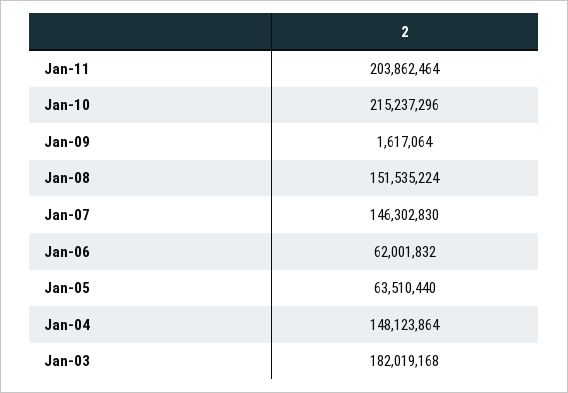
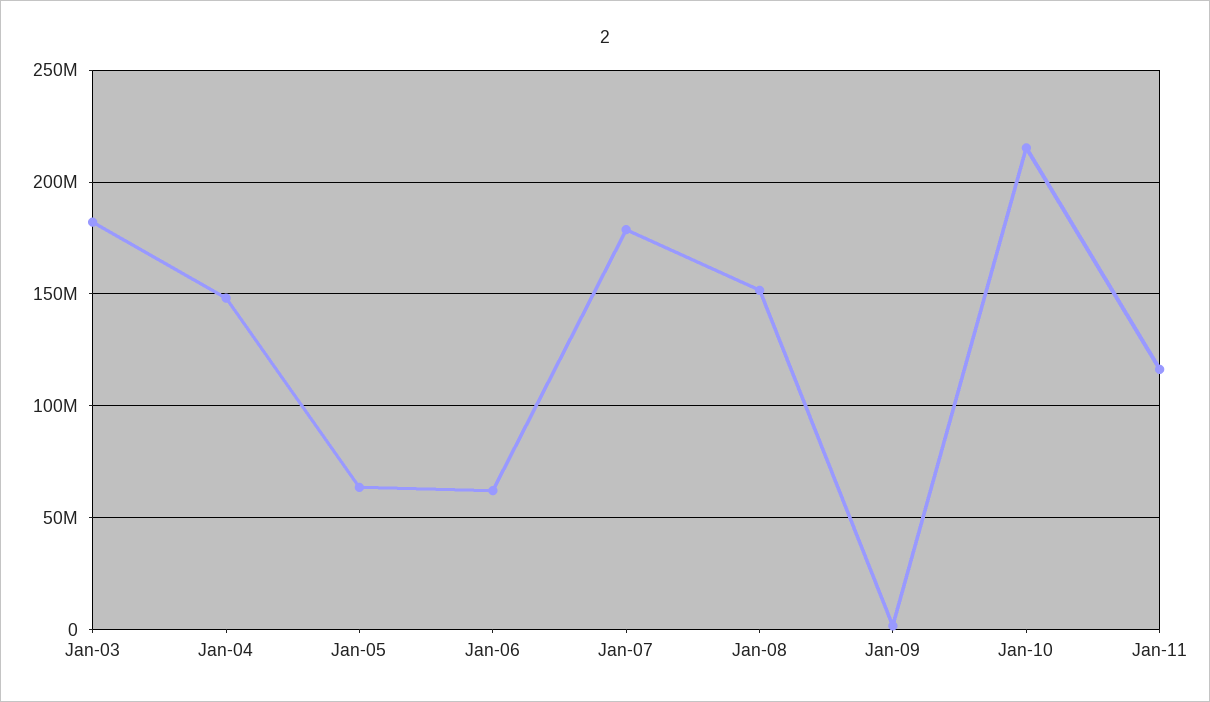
Jan-11: 203862464 -> 115000000
Jan-07: 146302830 -> 180000000

